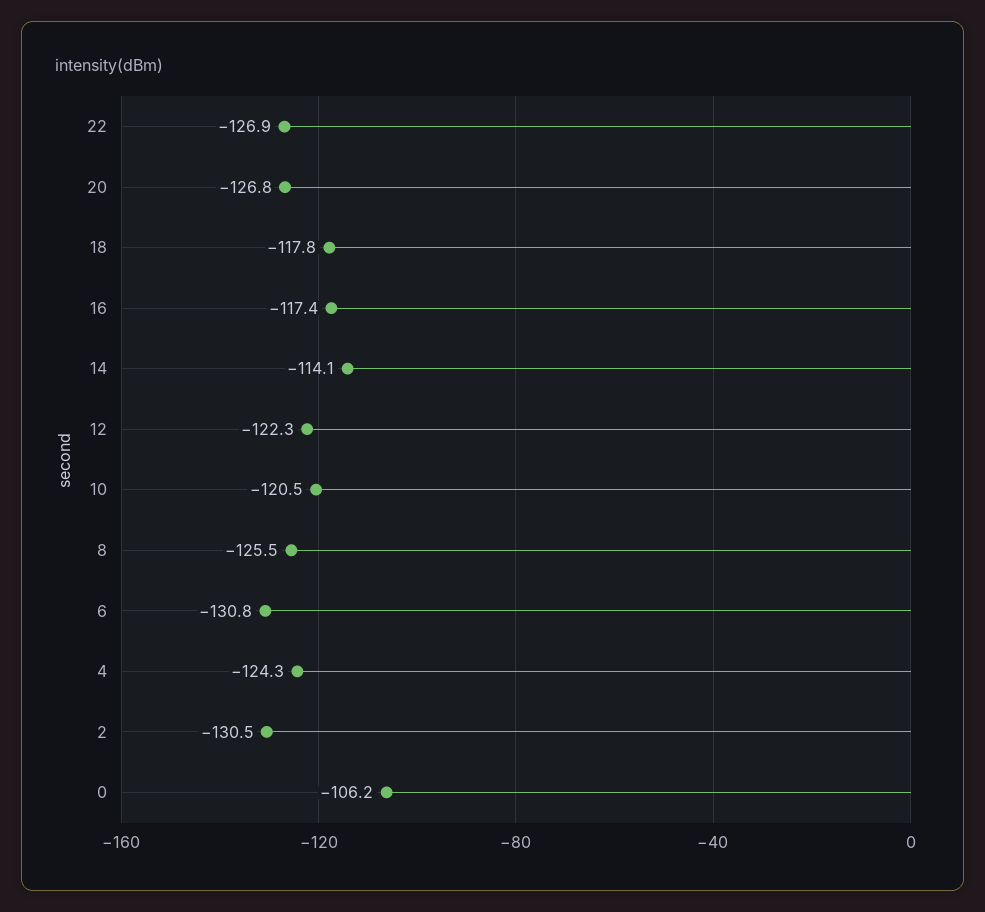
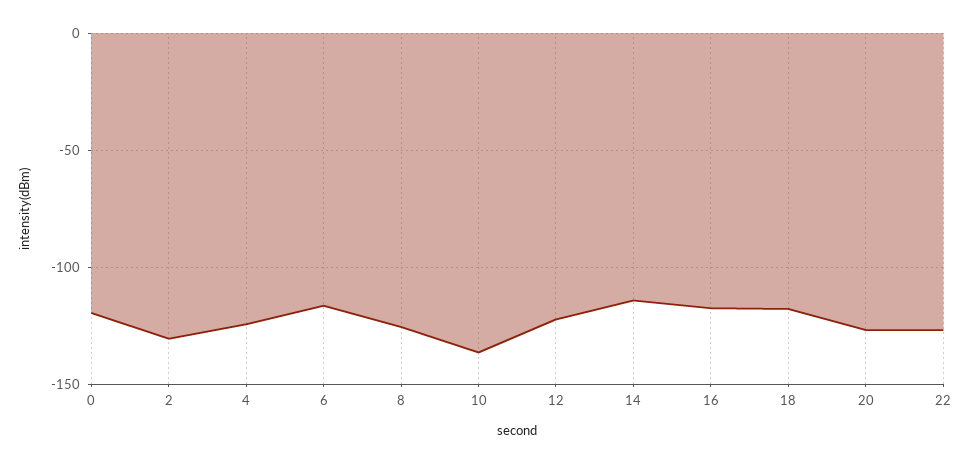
10: -120.5 -> -135
6: -130.8 -> -115
0: -106.2 -> -120

